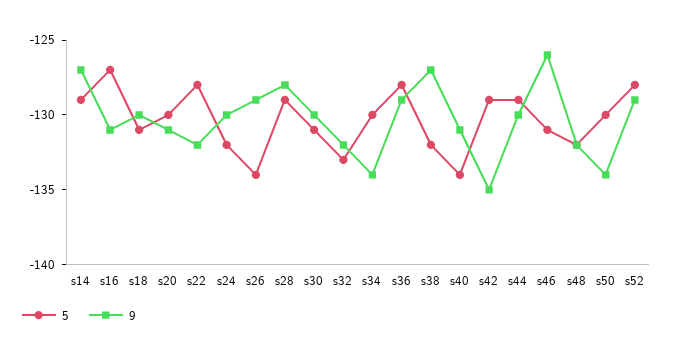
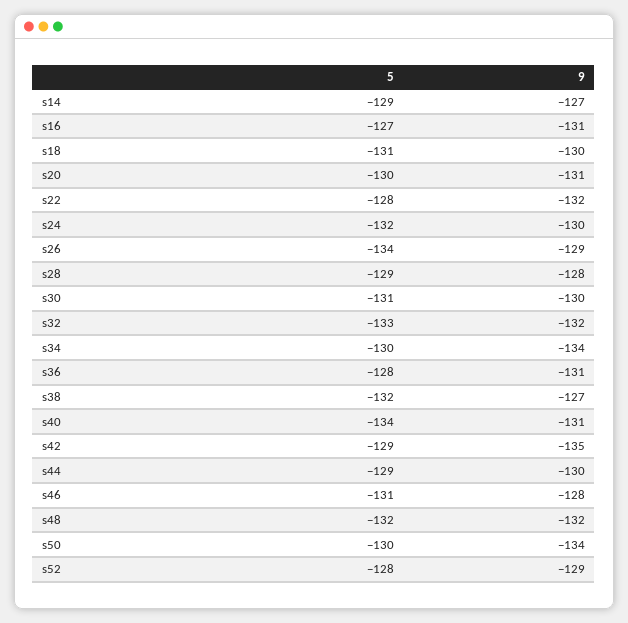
9, s36: -129 -> -131
9, s46: -126 -> -128

